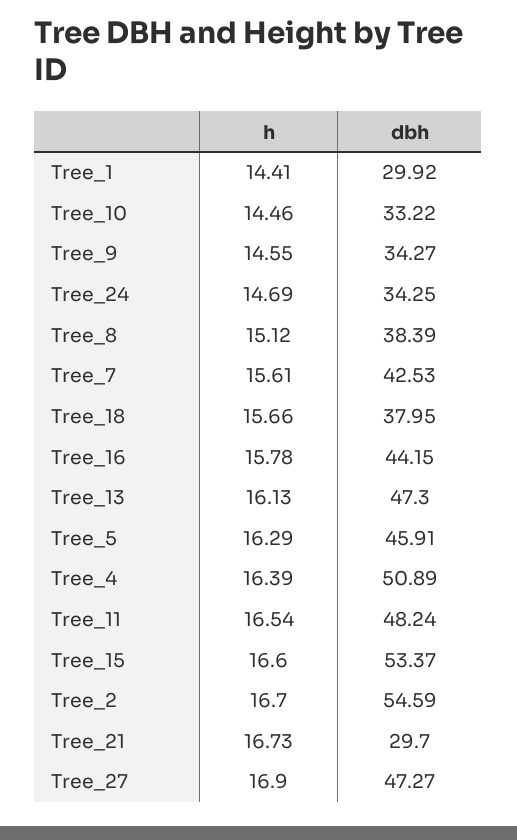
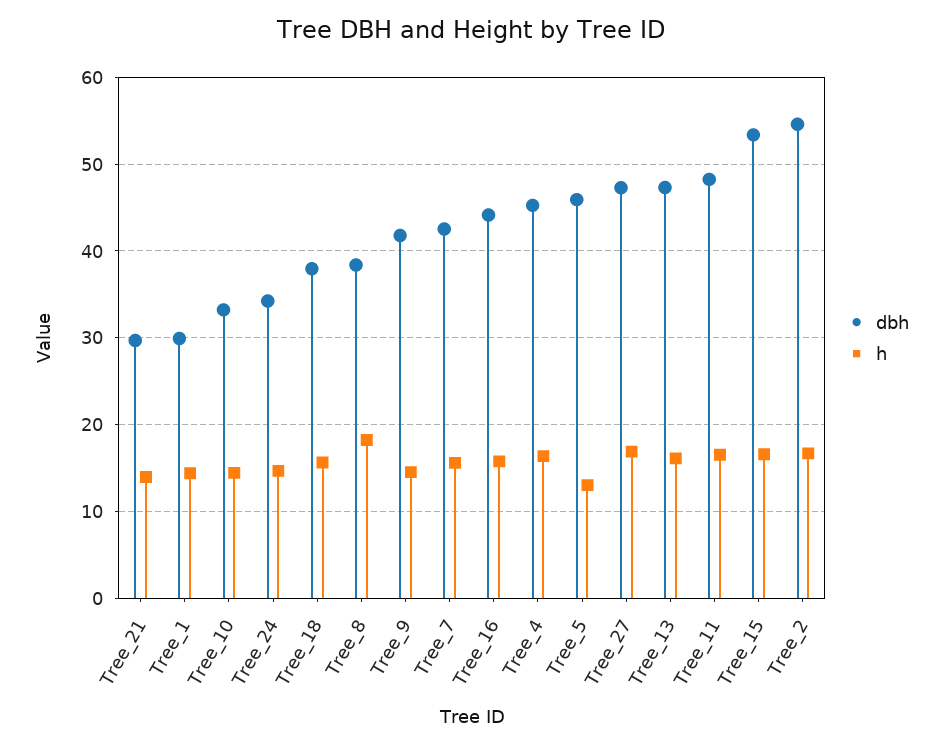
dbh, Tree_9: 34.27 -> 42
h, Tree_8: 15.12 -> 18
h, Tree_5: 16.29 -> 13
dbh, Tree_4: 50.89 -> 45
h, Tree_21: 16.73 -> 14

